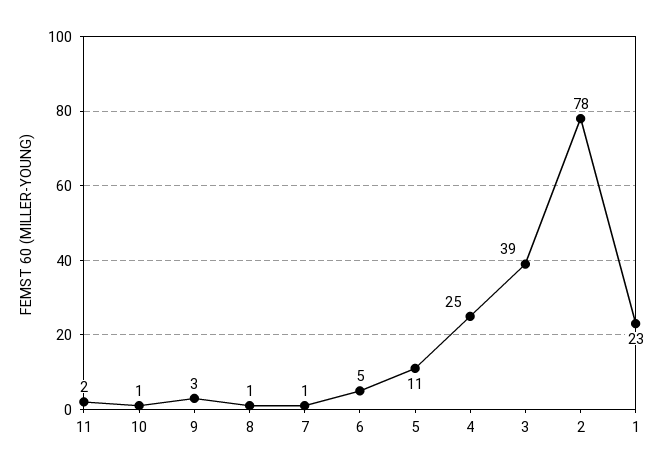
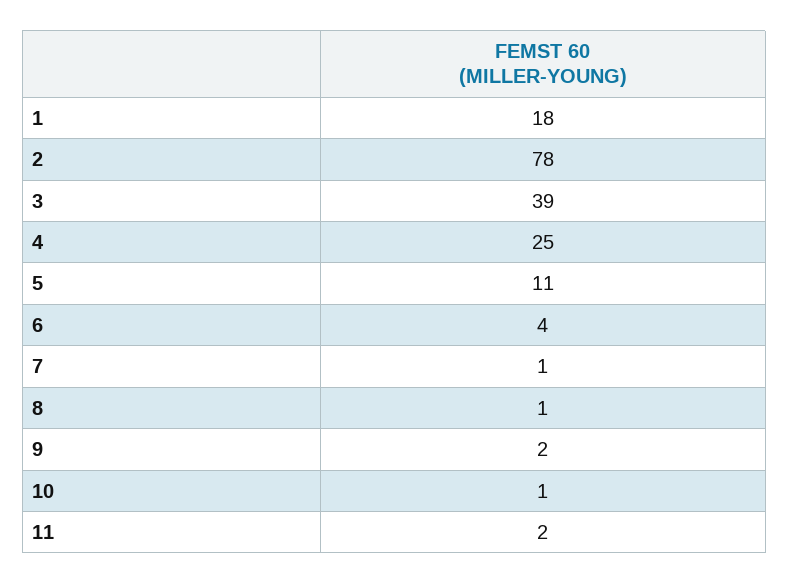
9: 3 -> 2
6: 5 -> 4
1: 23 -> 18

